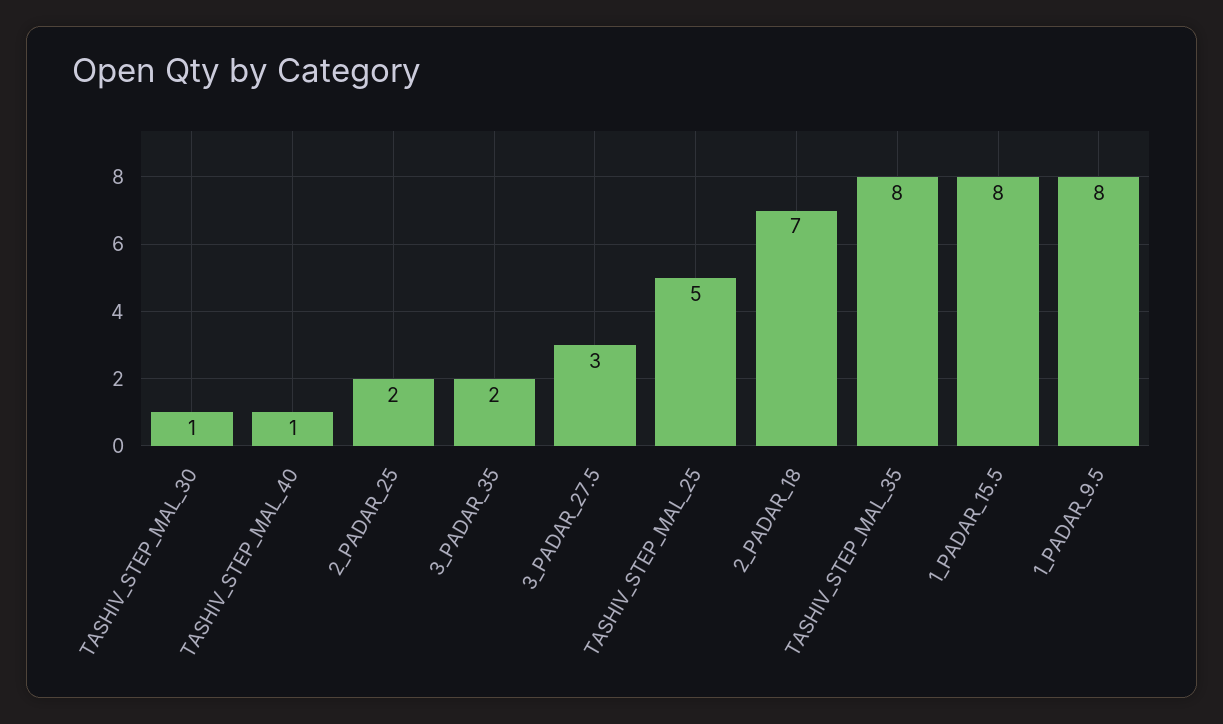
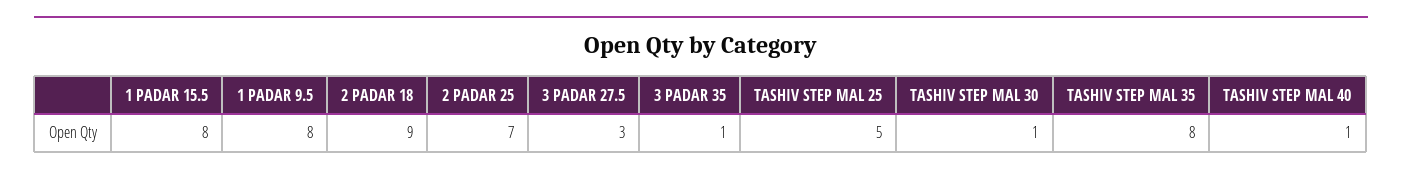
2_PADAR_25: 2 -> 7
3_PADAR_35: 2 -> 1
2_PADAR_18: 7 -> 9

